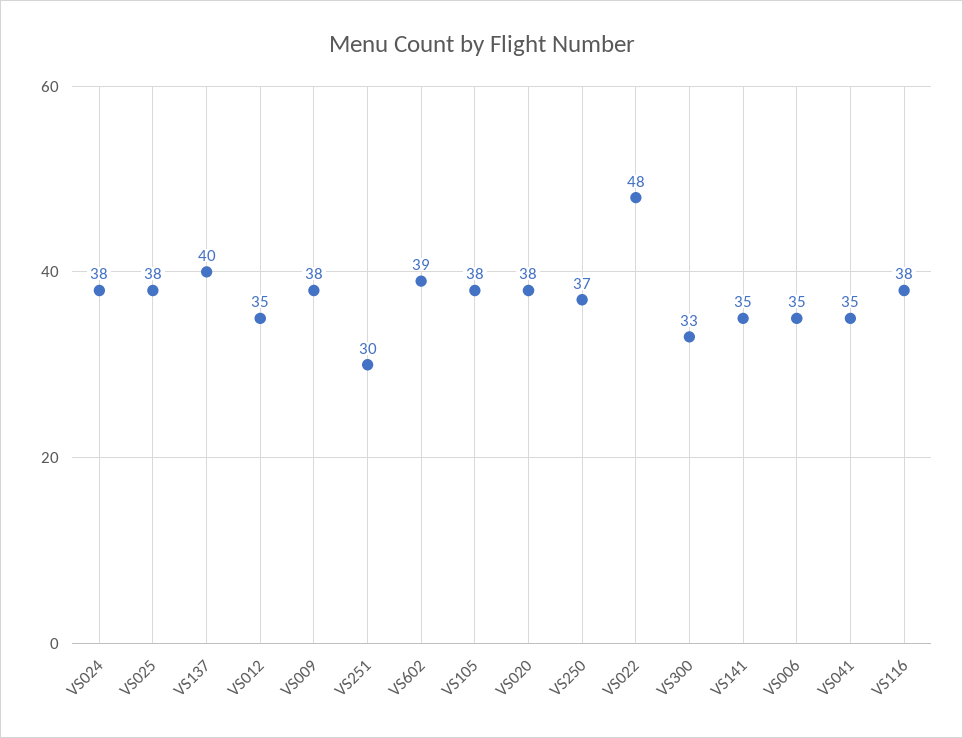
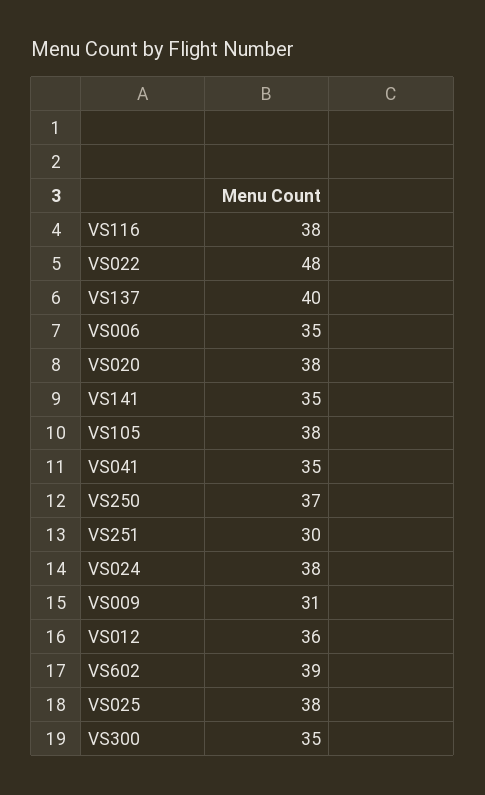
VS012: 35 -> 36
VS009: 38 -> 31
VS300: 33 -> 35

